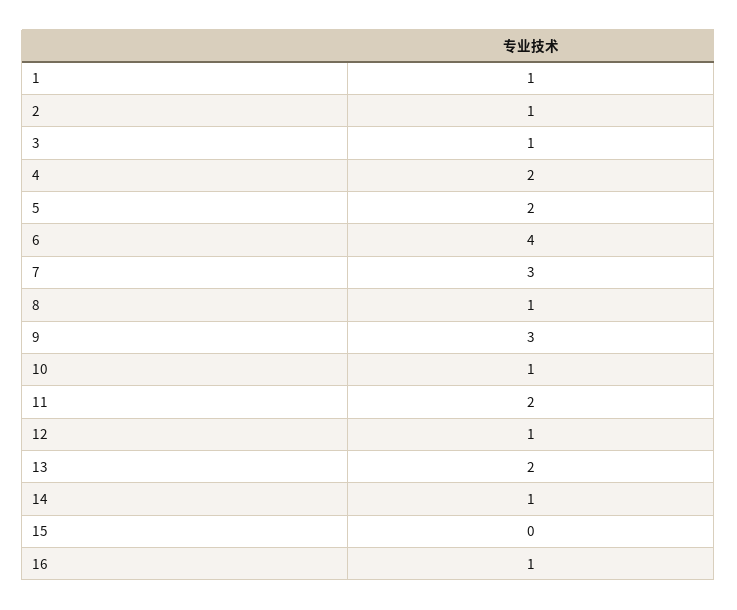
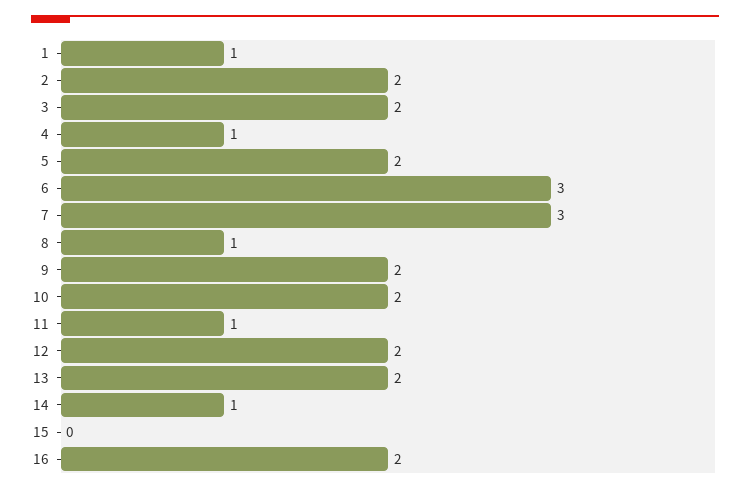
2: 1 -> 2
3: 1 -> 2
4: 2 -> 1
6: 4 -> 3
9: 3 -> 2
10: 1 -> 2
11: 2 -> 1
12: 1 -> 2
16: 1 -> 2

